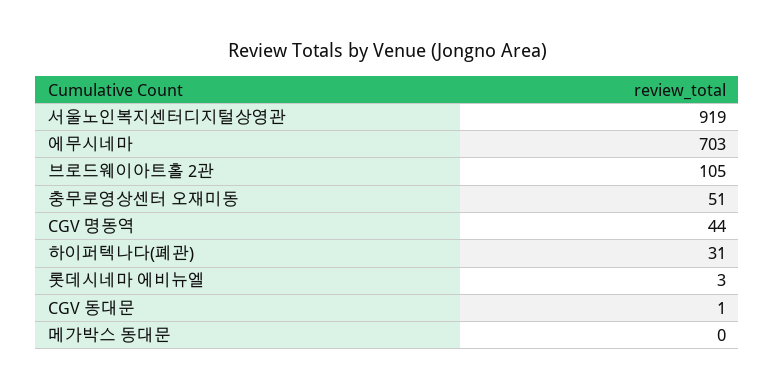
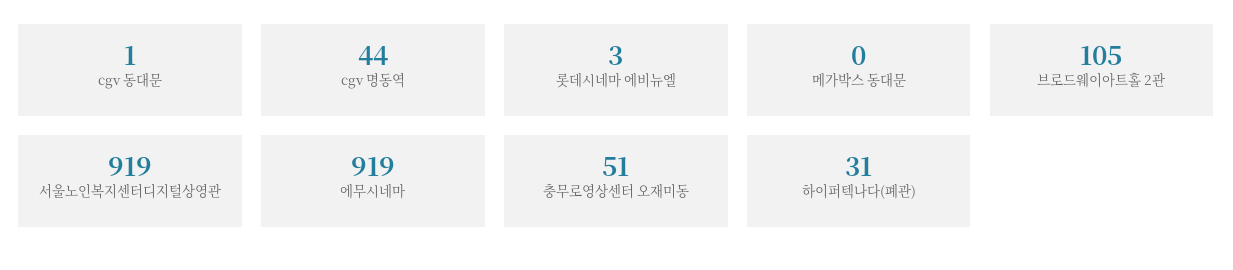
에무시네마: 703 -> 919

